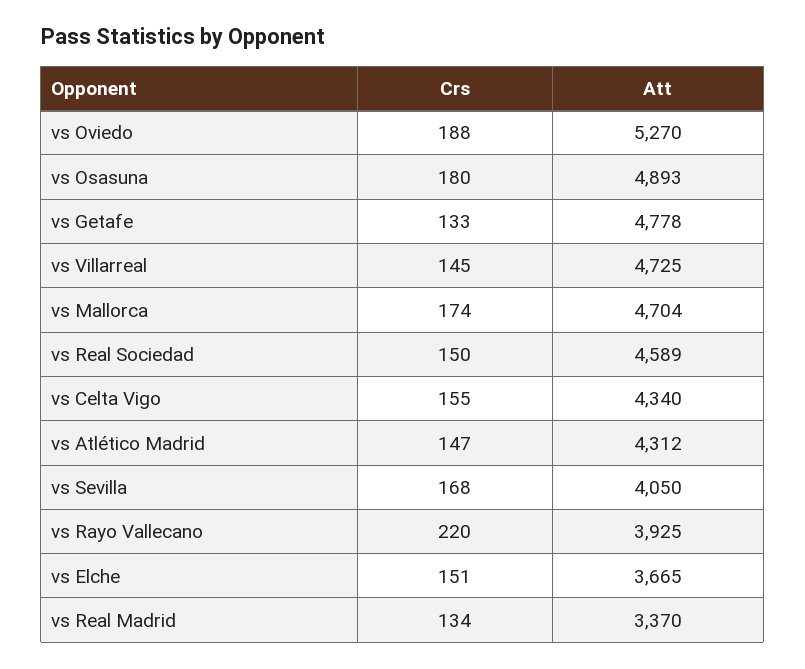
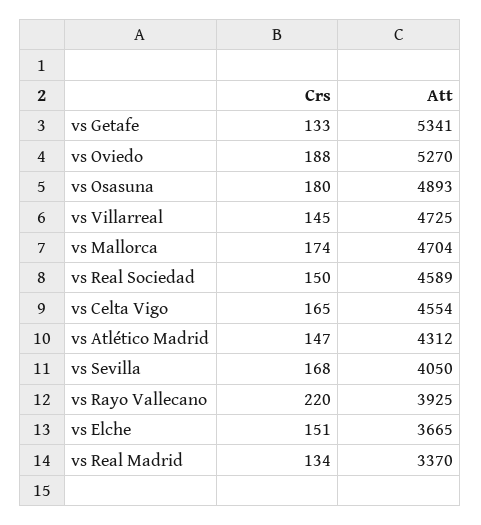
Att, vs Getafe: 4778 -> 5341
Crs, vs Celta Vigo: 155 -> 165
Att, vs Celta Vigo: 4340 -> 4554

